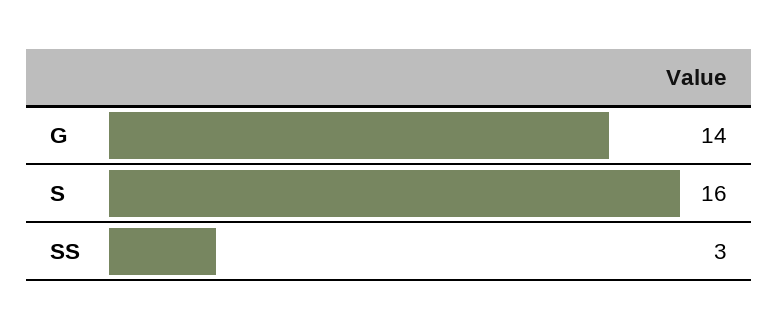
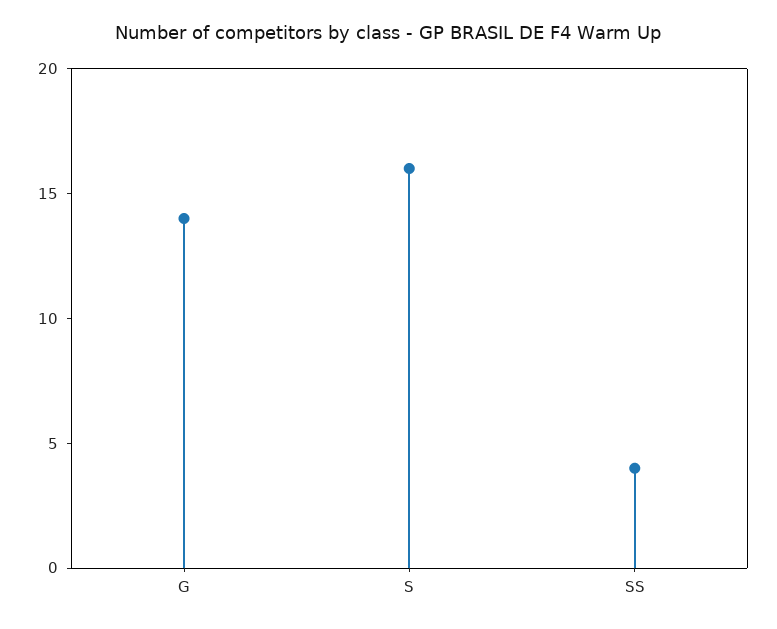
SS: 3 -> 4

